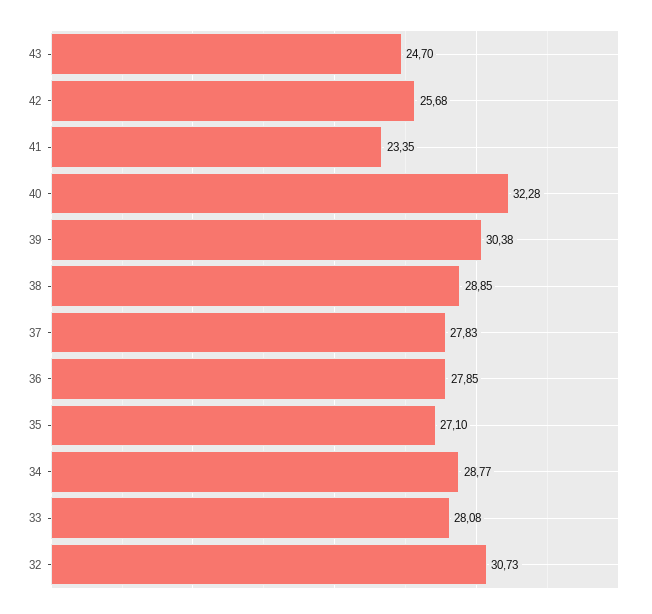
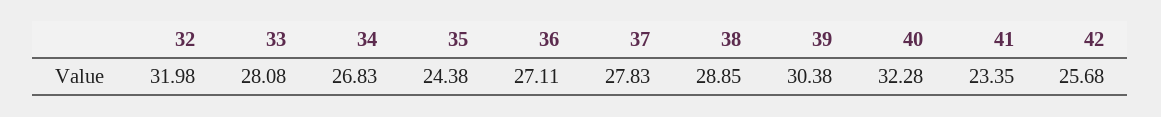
43: 24.7 -> none
36: 27.85 -> 27.11
35: 27.1 -> 24.38
34: 28.77 -> 26.83
32: 30.73 -> 31.98

